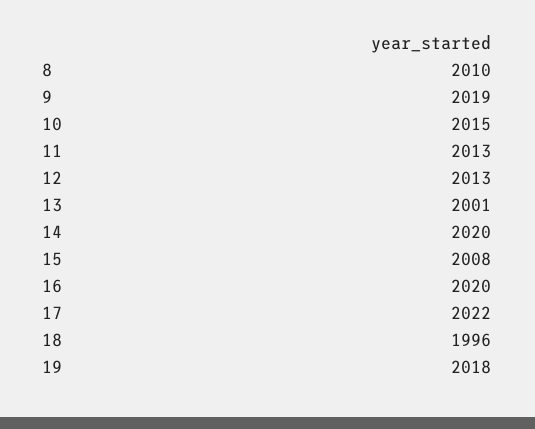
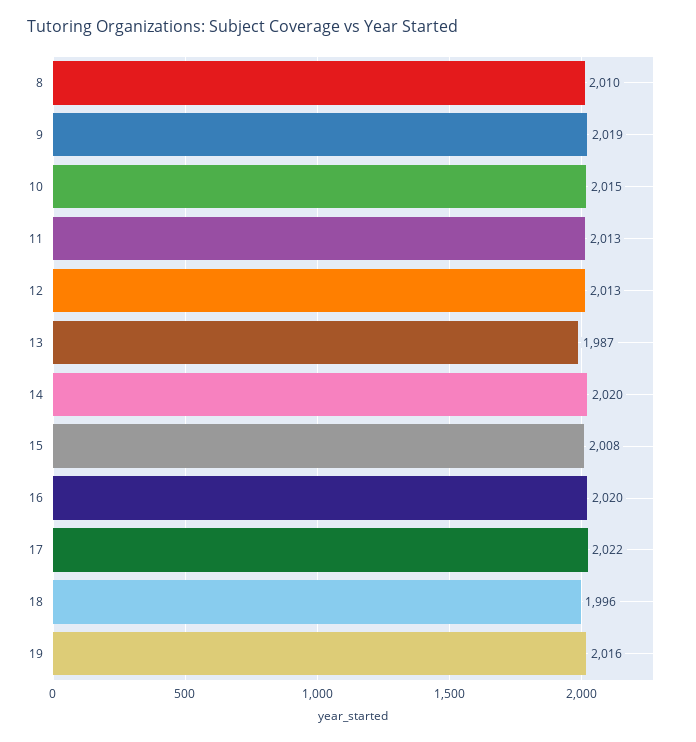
13: 2001 -> 1987
19: 2018 -> 2016

